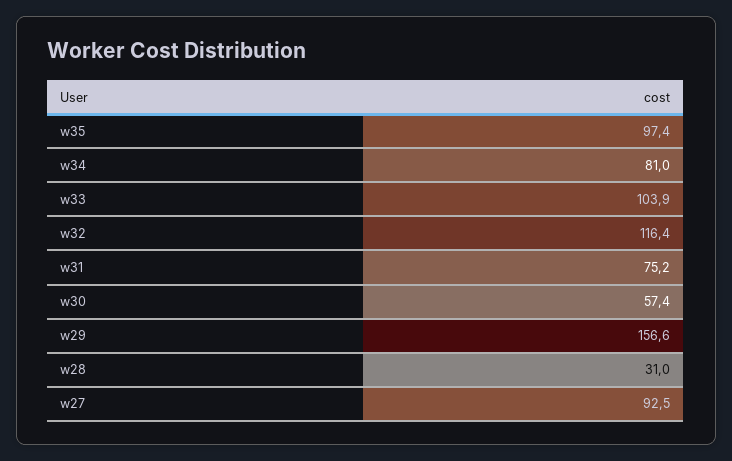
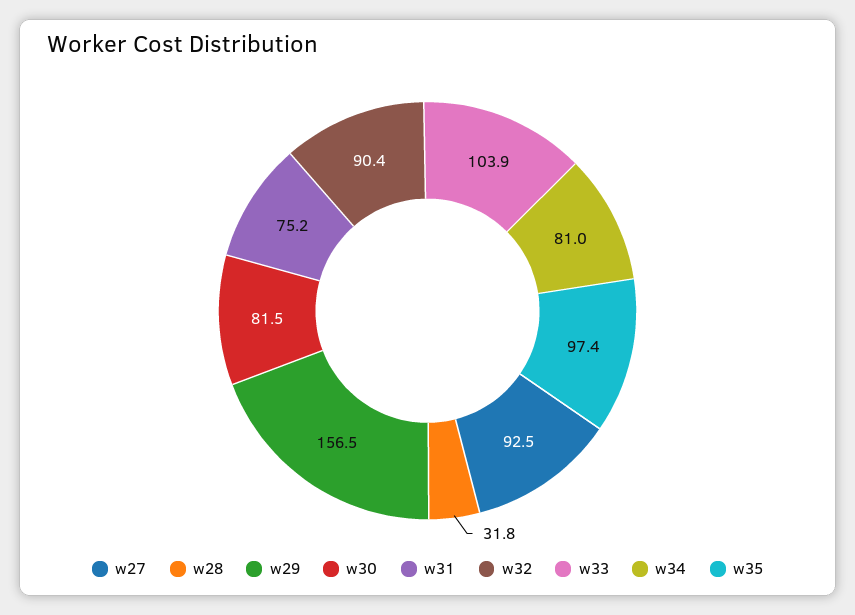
w32: 116.4 -> 90.4
w30: 57.4 -> 81.5
w29: 156.6 -> 156.5
w28: 31 -> 31.8

